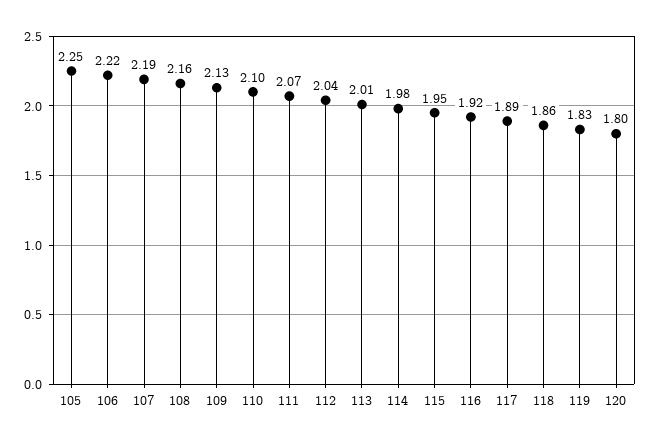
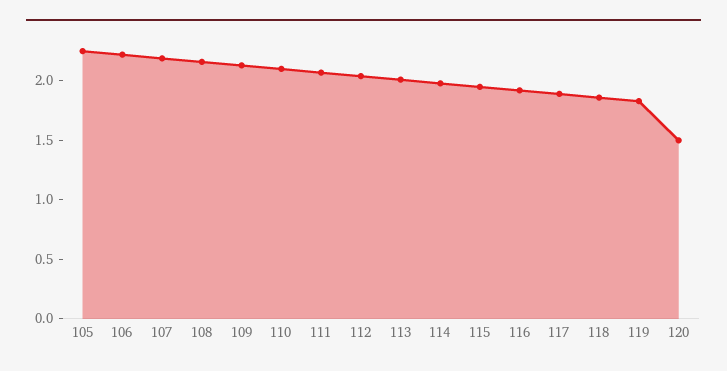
120: 1.8 -> 1.5

